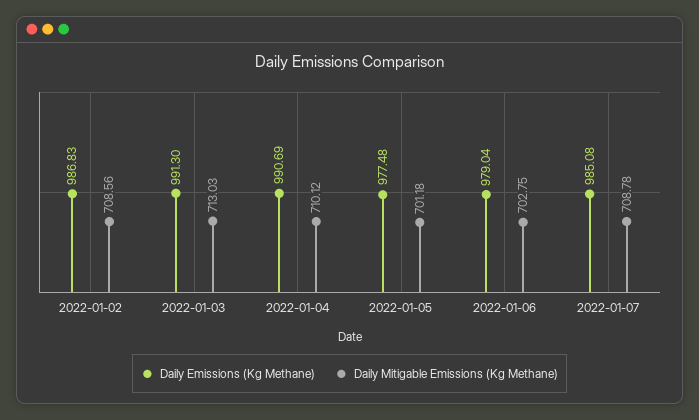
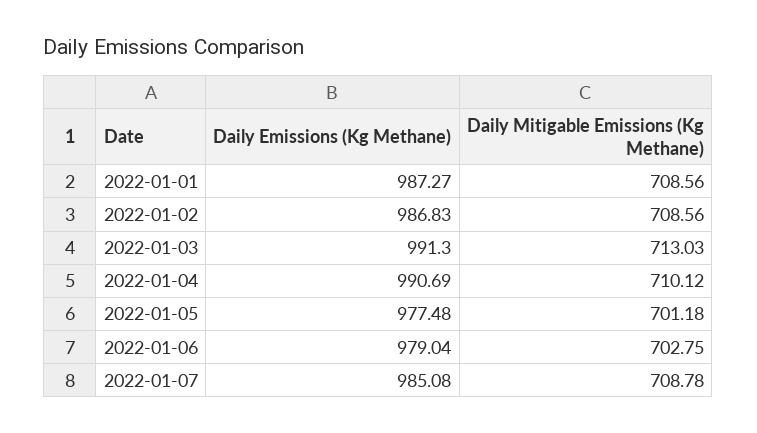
Daily Emissions (Kg Methane), 2022-01-01: none -> 987.27
Daily Mitigable Emissions (Kg Methane), 2022-01-01: none -> 708.56

